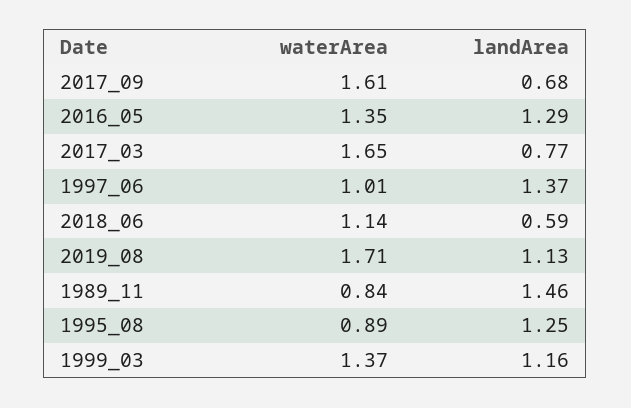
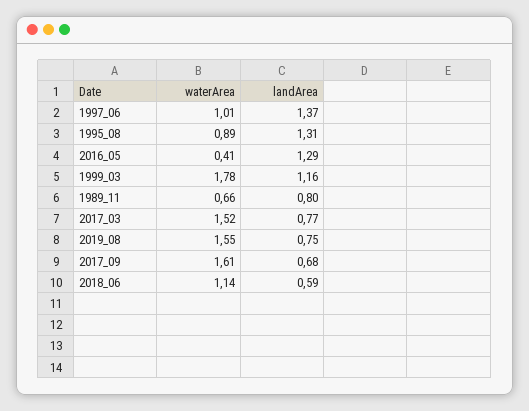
waterArea, 2016_05: 1.35 -> 0.41
waterArea, 2017_03: 1.65 -> 1.52
waterArea, 2019_08: 1.71 -> 1.55
landArea, 2019_08: 1.13 -> 0.75
waterArea, 1989_11: 0.84 -> 0.66
landArea, 1989_11: 1.46 -> 0.8
landArea, 1995_08: 1.25 -> 1.31
waterArea, 1999_03: 1.37 -> 1.78

